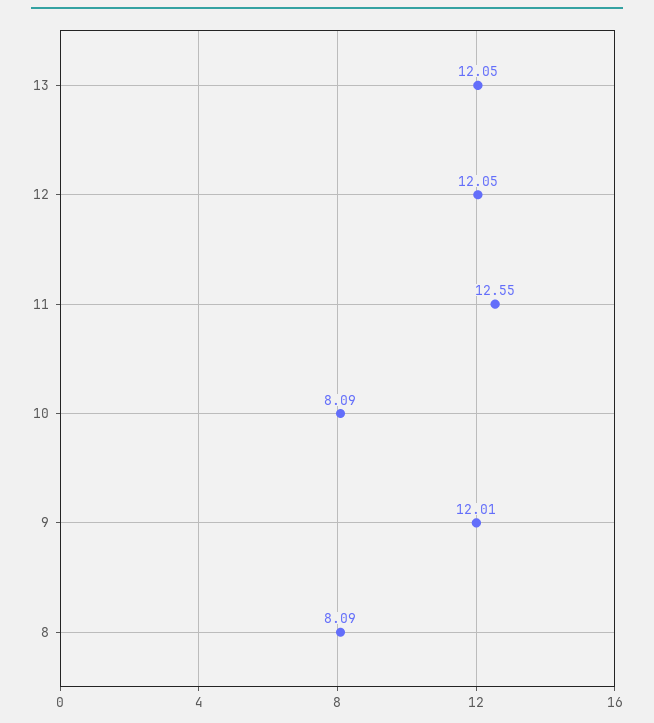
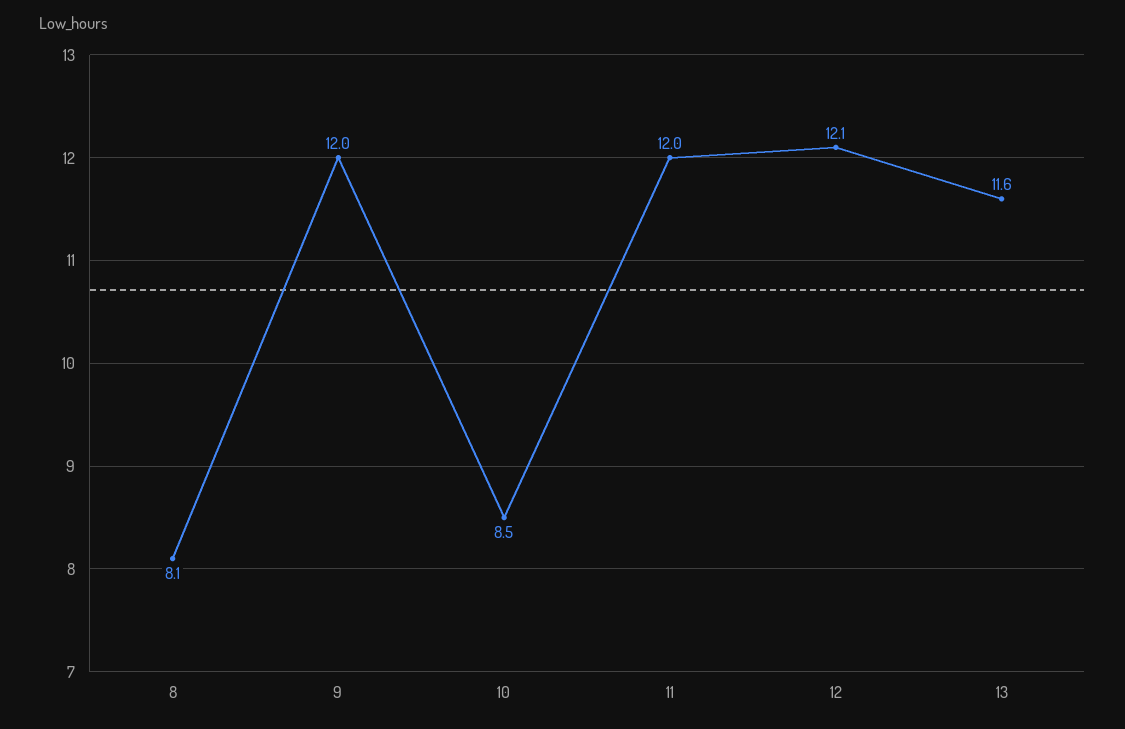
13: 12.05 -> 11.6
11: 12.55 -> 12
10: 8.09 -> 8.5

